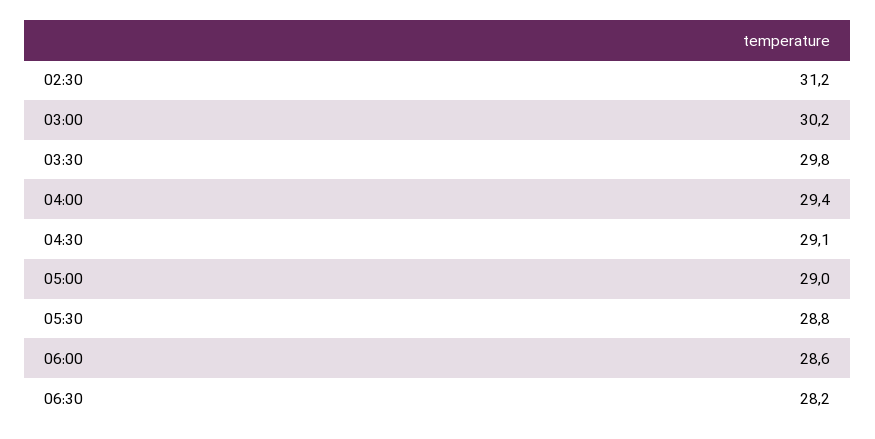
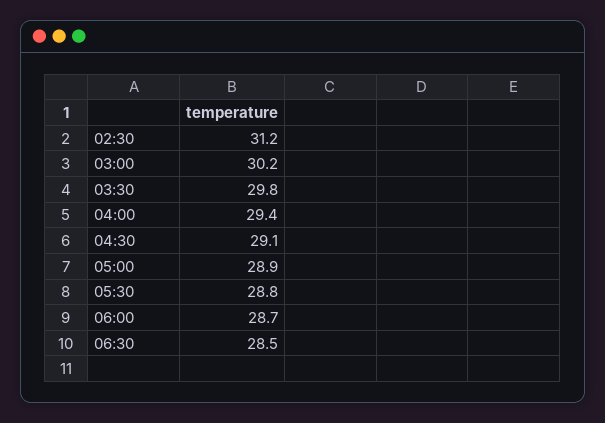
05:00: 29 -> 28.9
06:00: 28.6 -> 28.7
06:30: 28.2 -> 28.5

